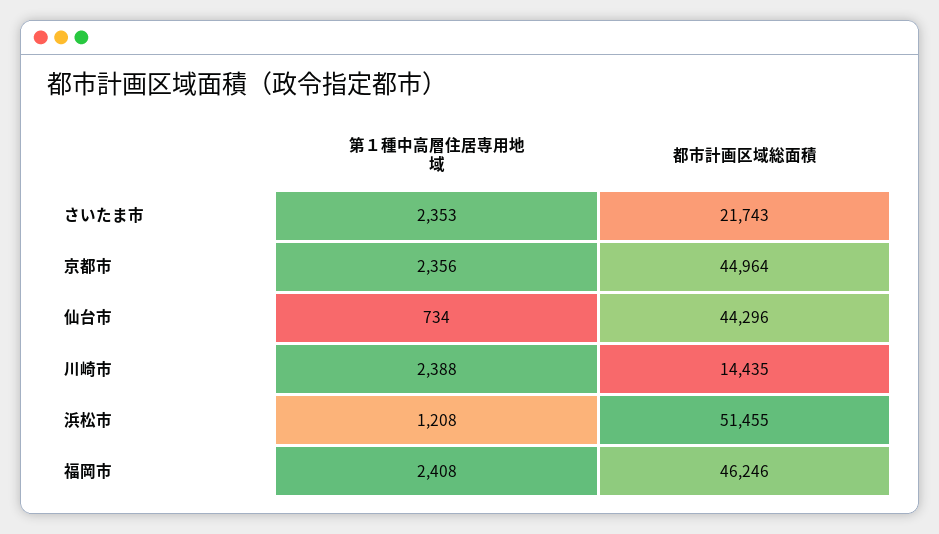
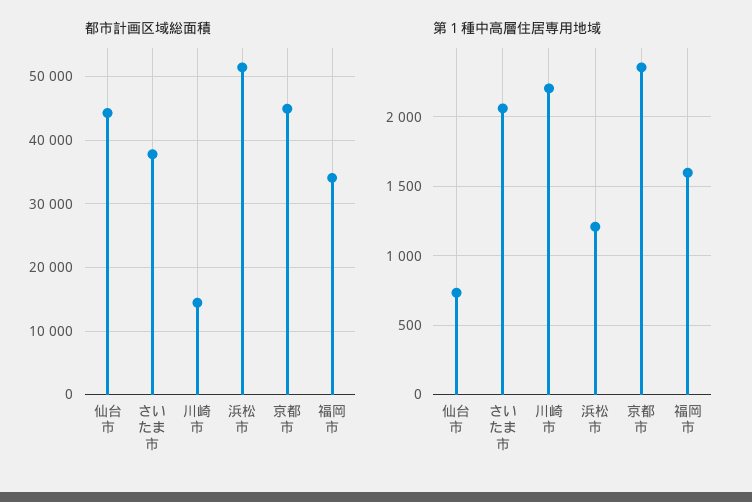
第１種中高層住居専用地域, さいたま市: 2353 -> 2050
都市計画区域総面積, さいたま市: 21743 -> 38000
第１種中高層住居専用地域, 川崎市: 2388 -> 2200
第１種中高層住居専用地域, 福岡市: 2408 -> 1600
都市計画区域総面積, 福岡市: 46246 -> 34000

